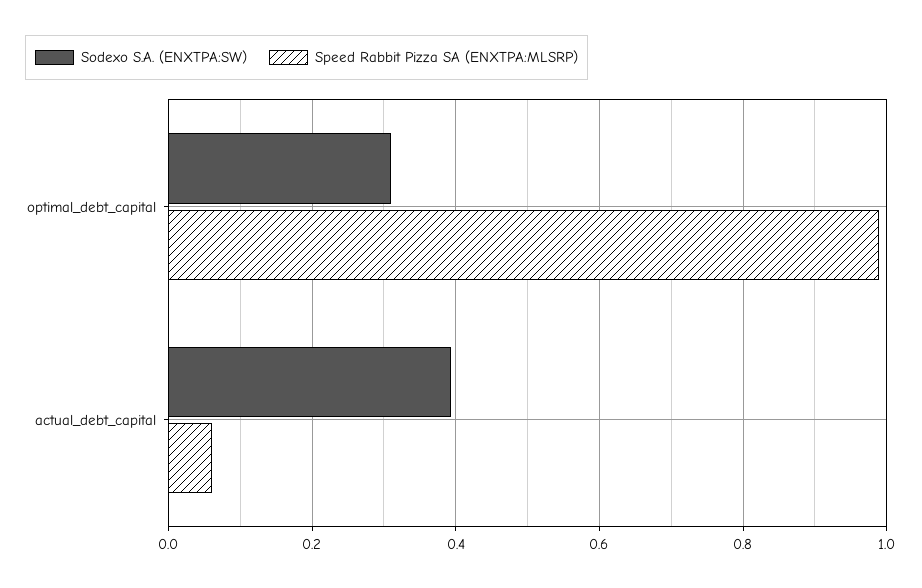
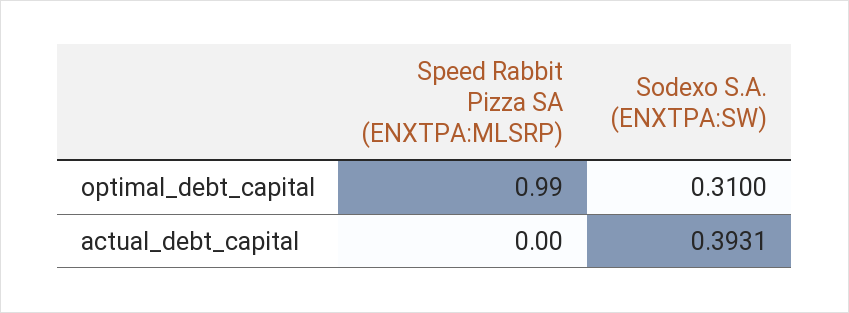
Speed Rabbit Pizza SA (ENXTPA:MLSRP), actual_debt_capital: 0.06 -> 0

